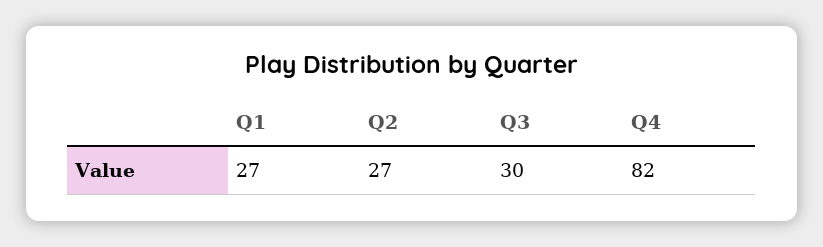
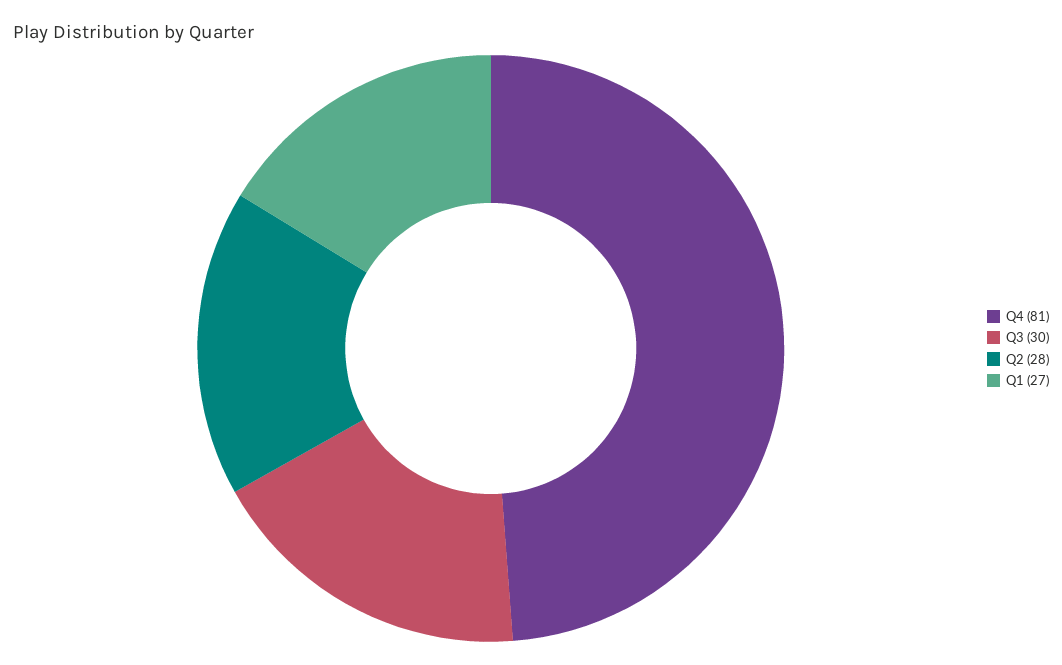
Q2: 27 -> 28
Q4: 82 -> 81

